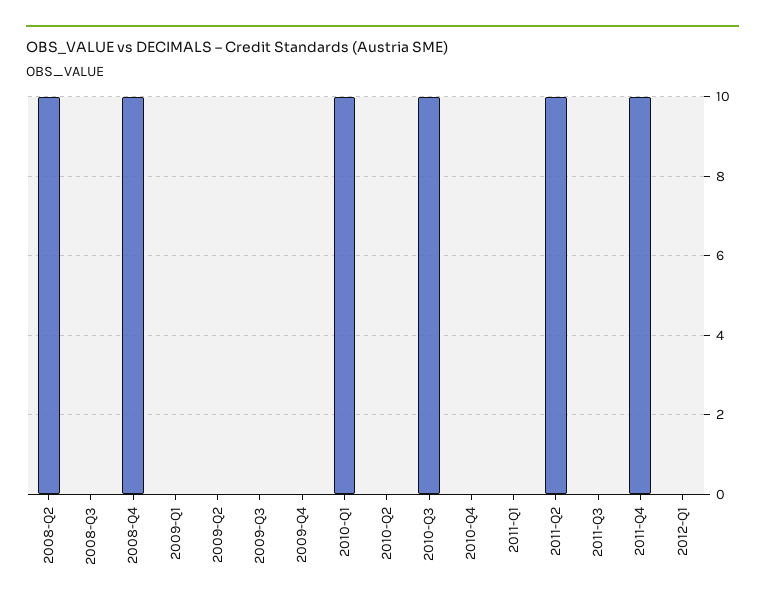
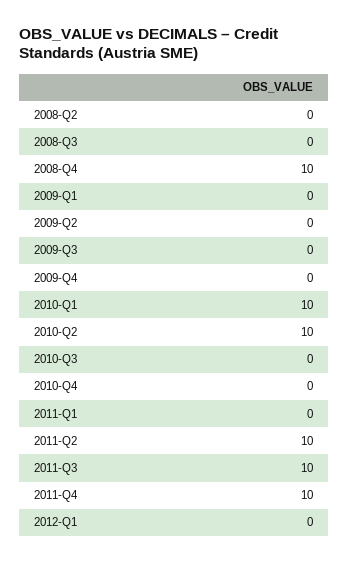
2008-Q2: 10 -> 0
2010-Q2: 0 -> 10
2010-Q3: 10 -> 0
2011-Q3: 0 -> 10

